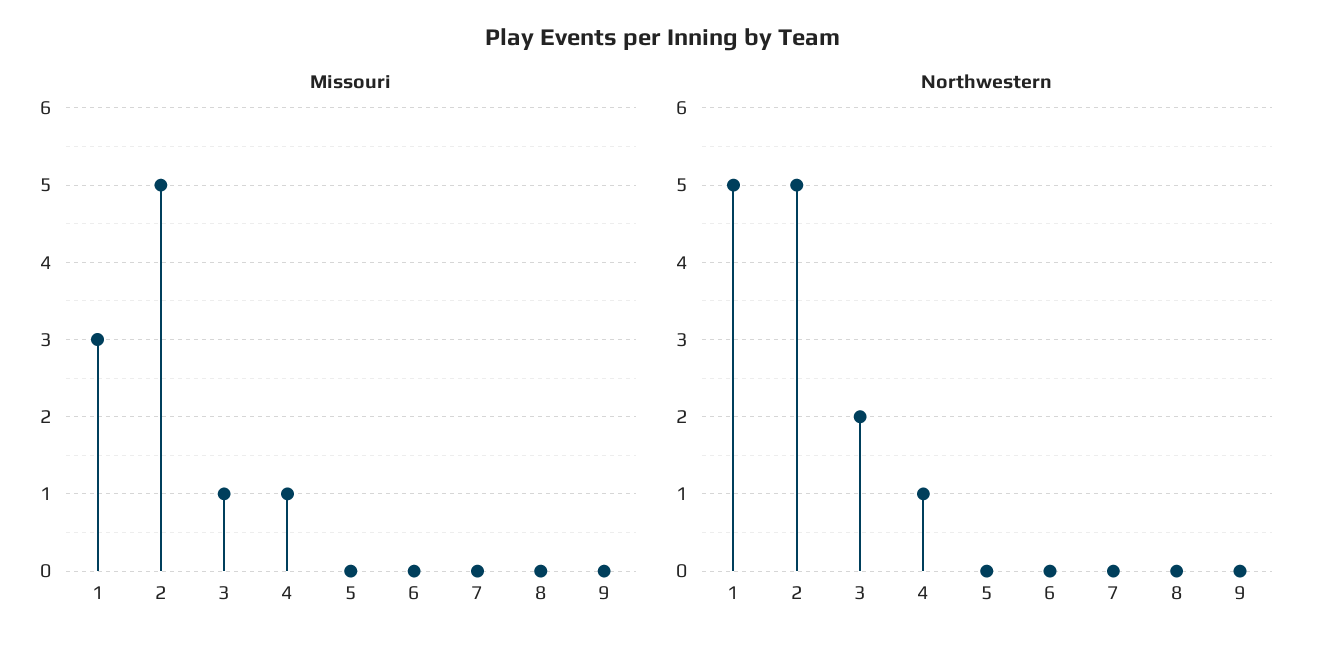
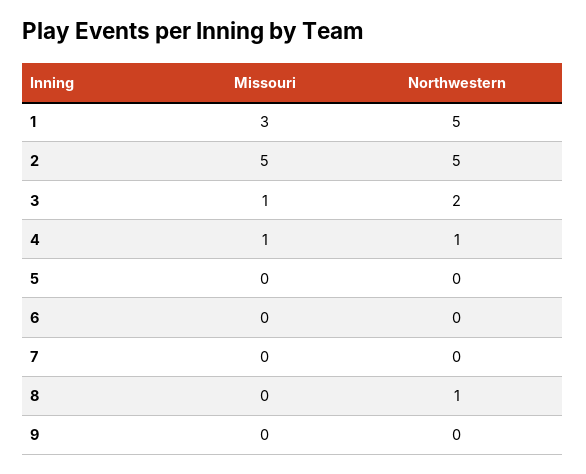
Northwestern, 8: 0 -> 1

